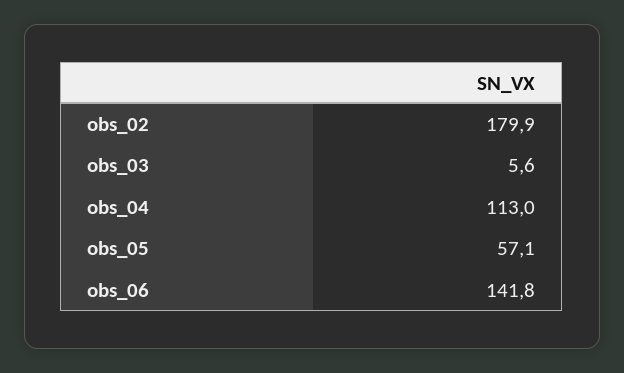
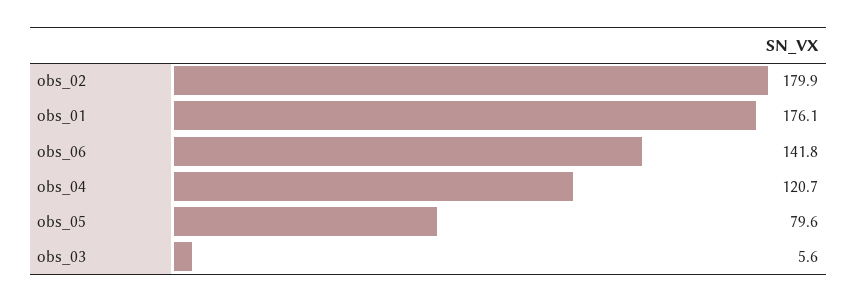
obs_04: 113 -> 120.7
obs_05: 57.1 -> 79.6
obs_01: none -> 176.1

